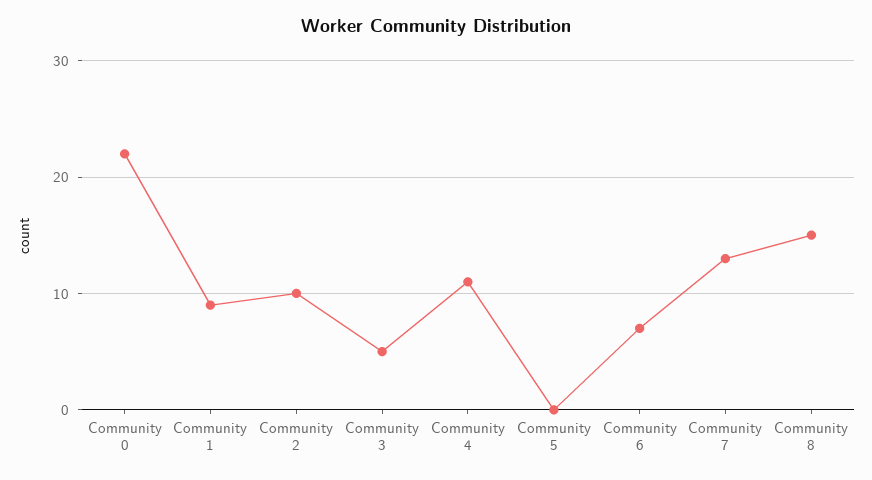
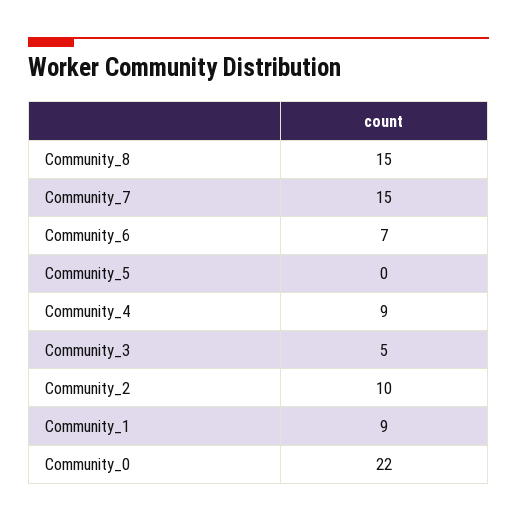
Community 4: 11 -> 9
Community 7: 13 -> 15

